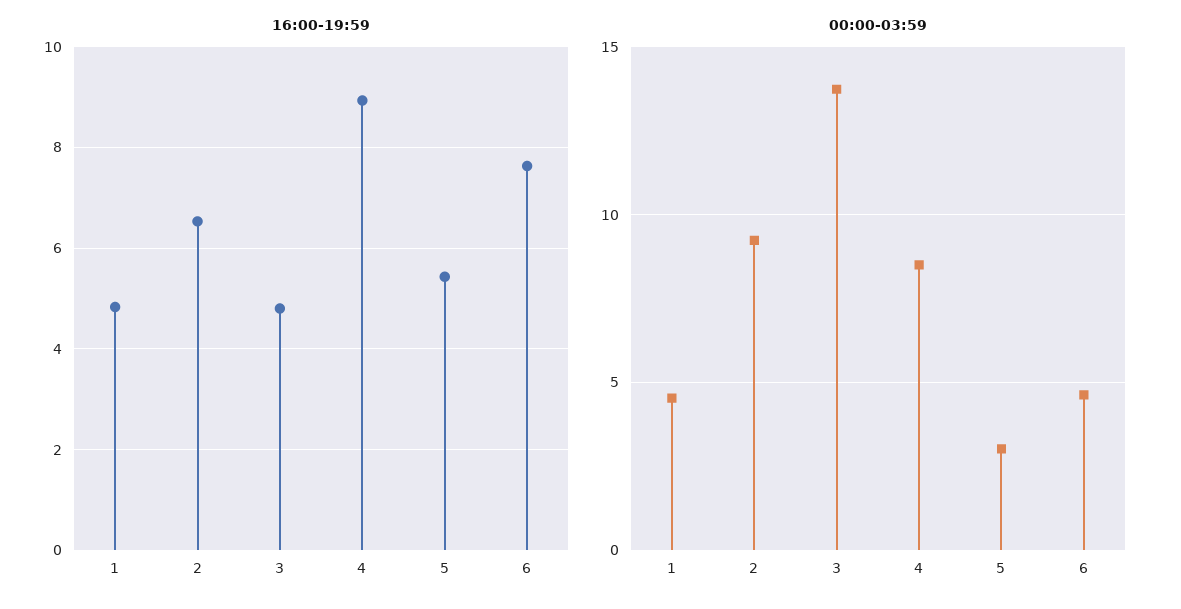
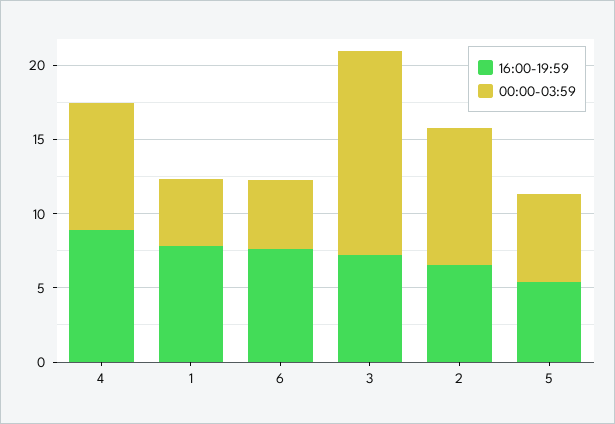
16:00-19:59, 1: 4.8 -> 8
16:00-19:59, 3: 4.8 -> 7
00:00-03:59, 5: 3 -> 6

